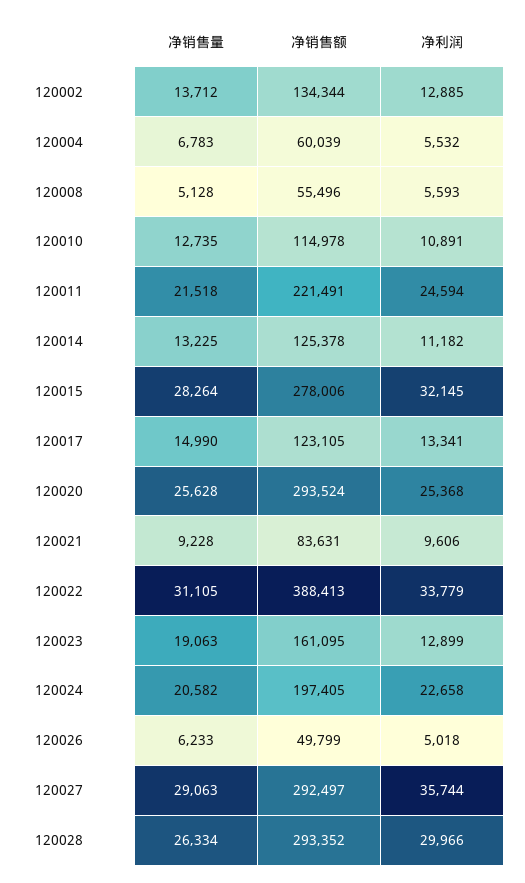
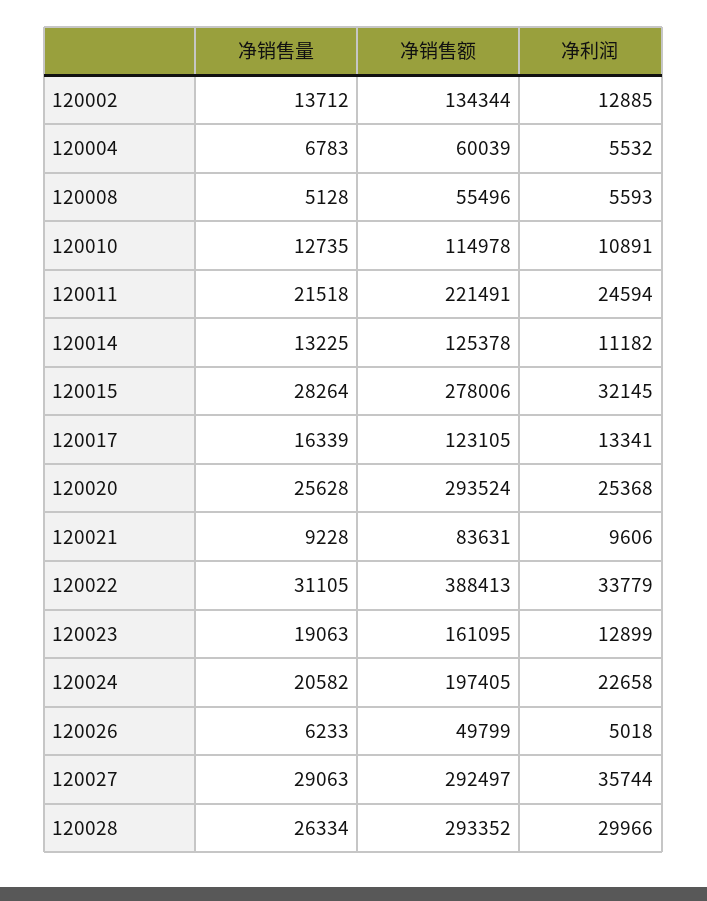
净销售量, 120017: 14990 -> 16339

